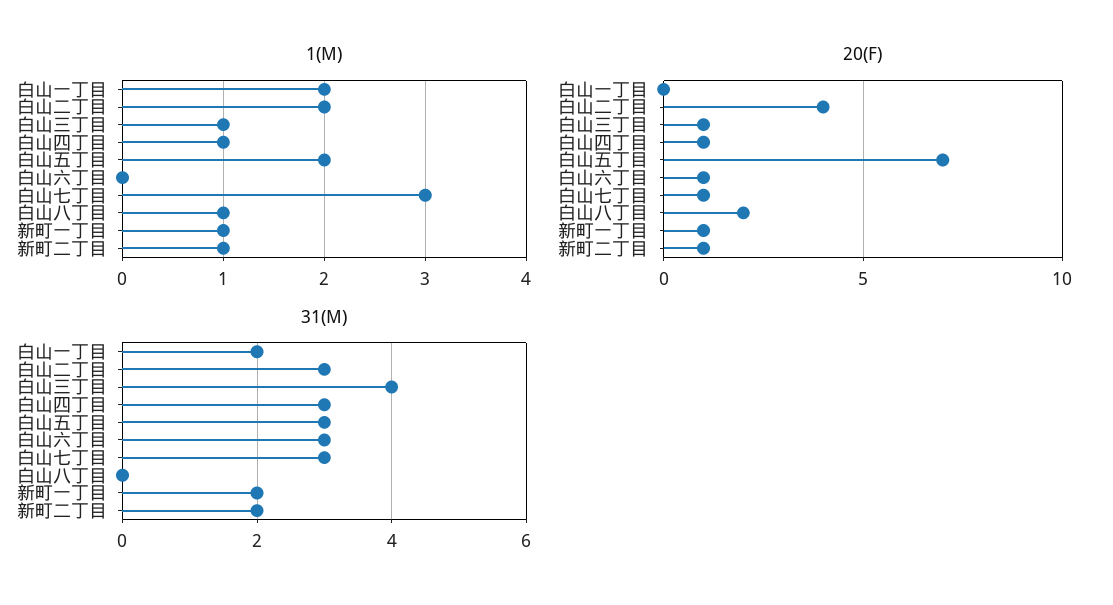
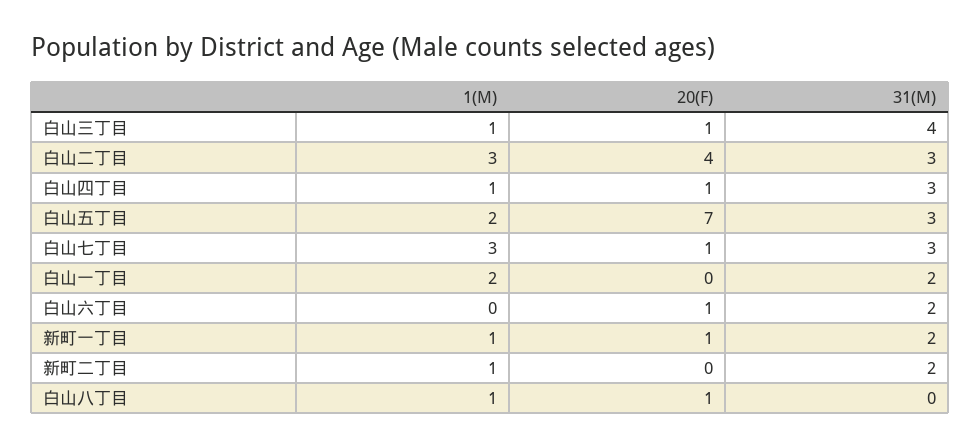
1(M), 白山二丁目: 2 -> 3
20(F), 白山八丁目: 2 -> 1
20(F), 新町二丁目: 1 -> 0
31(M), 白山六丁目: 3 -> 2

